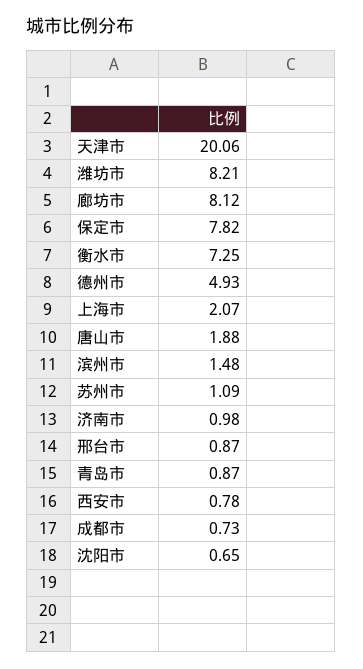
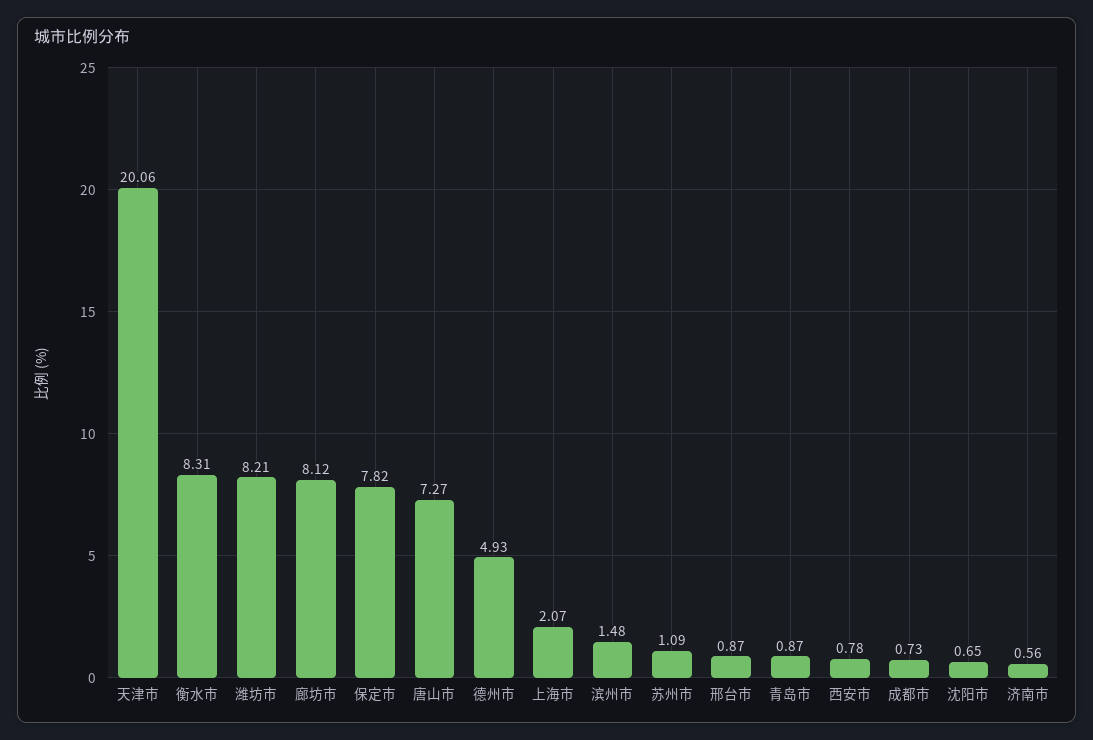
衡水市: 7.25 -> 8.31
唐山市: 1.88 -> 7.27
济南市: 0.98 -> 0.56

